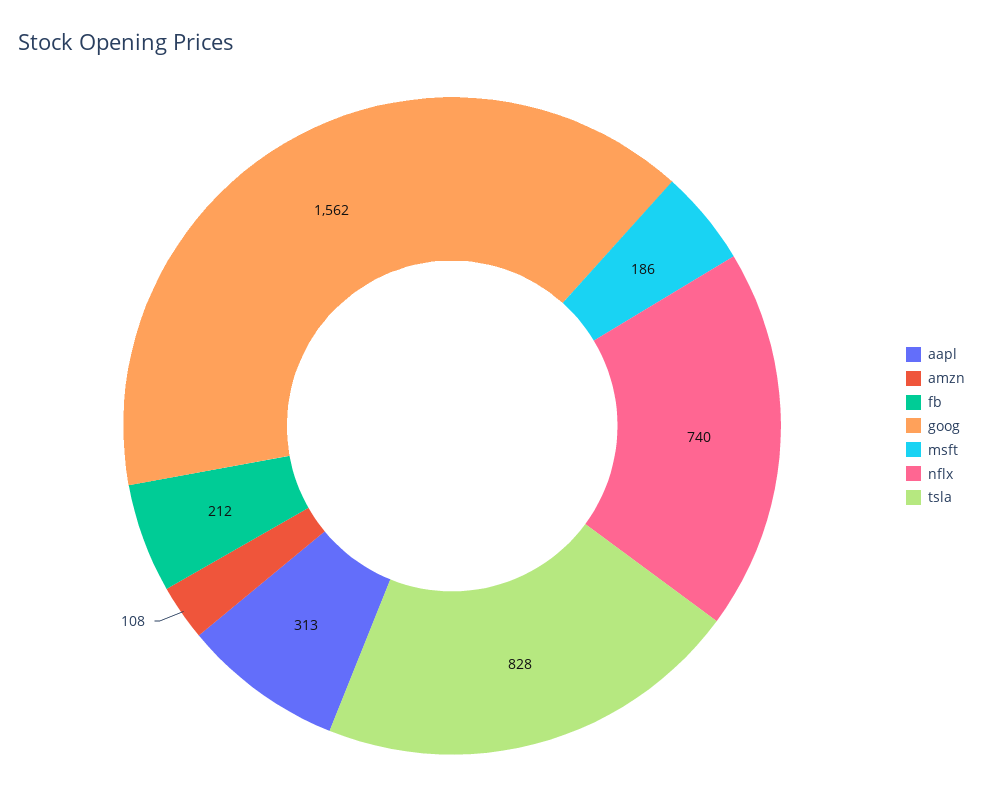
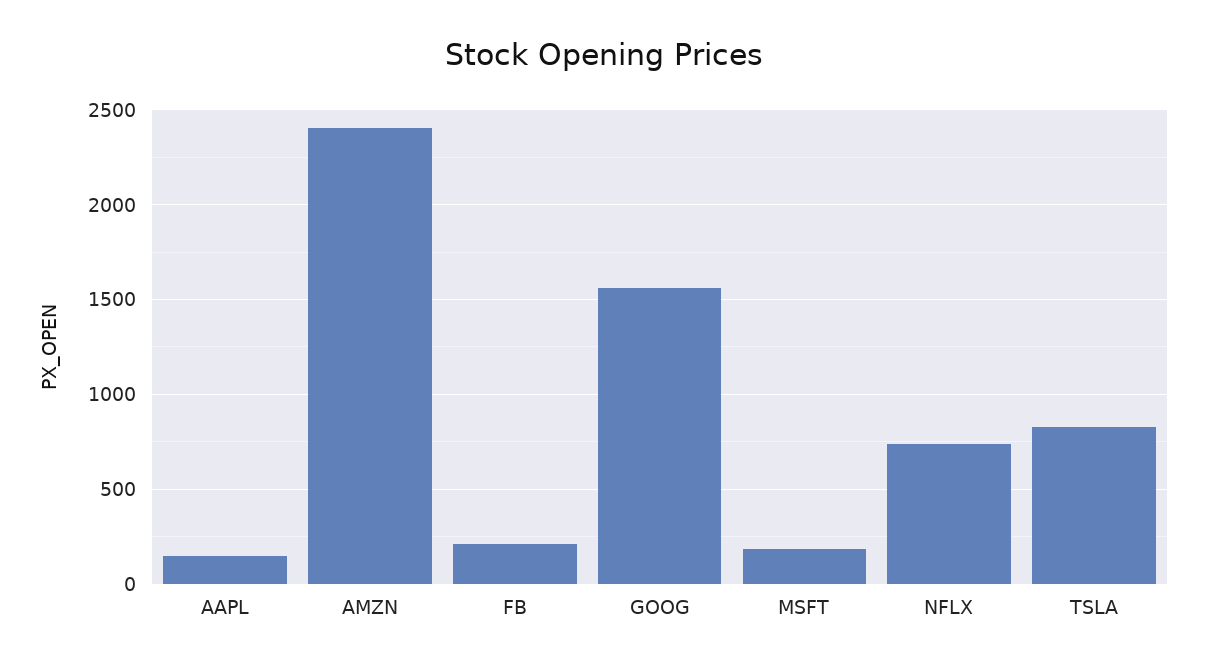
aapl: 313 -> 150
amzn: 108 -> 2400

